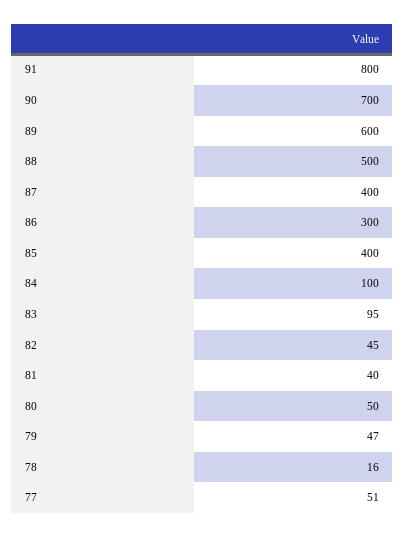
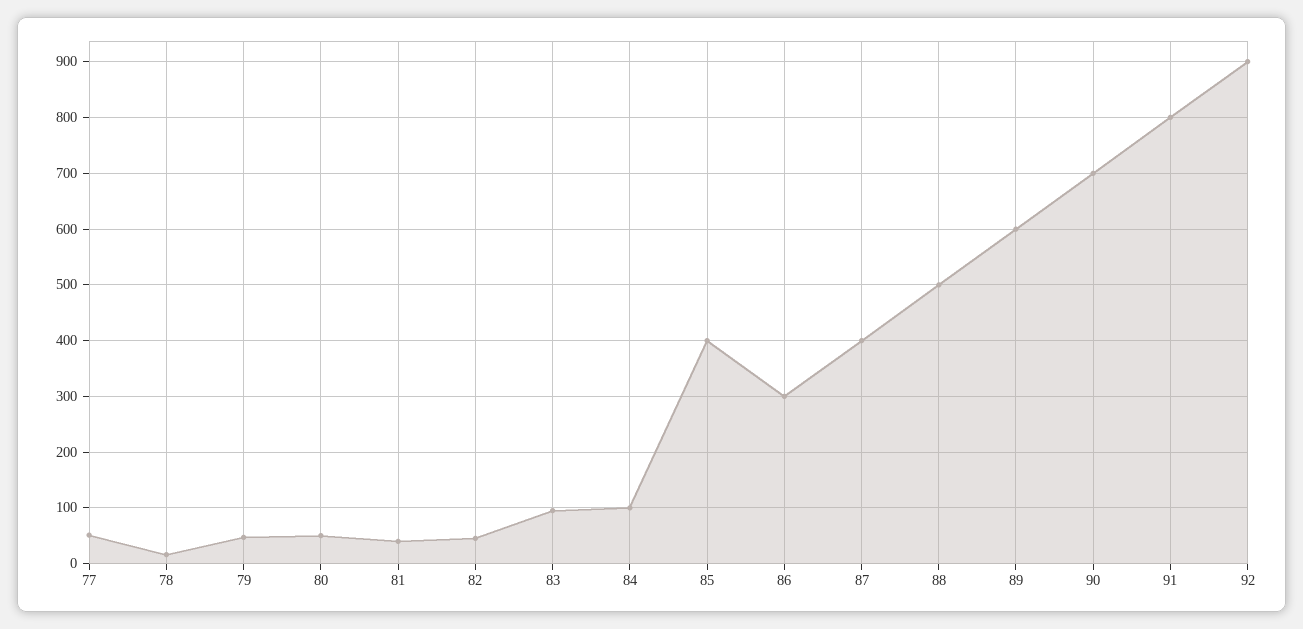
92: none -> 900

